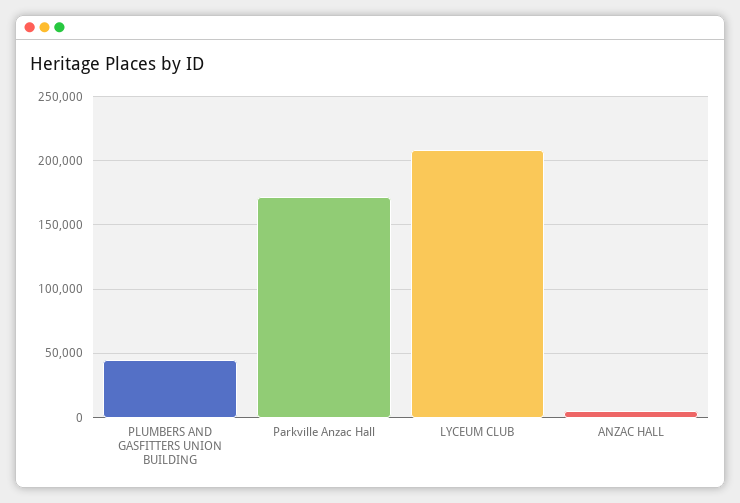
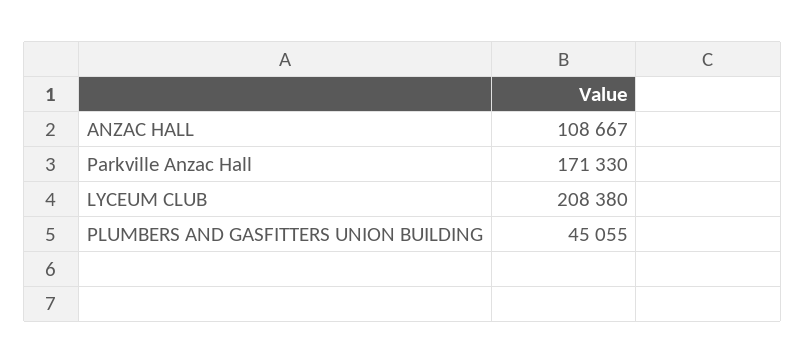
ANZAC HALL: 5000 -> 108667

